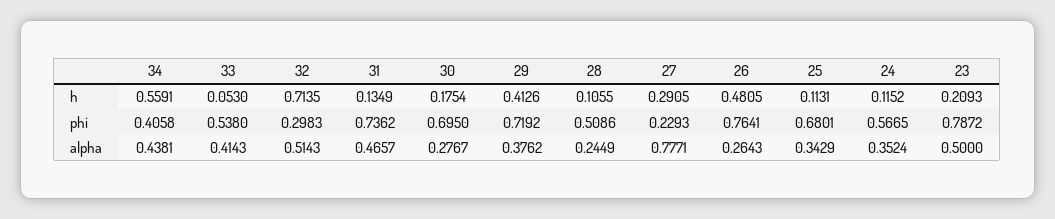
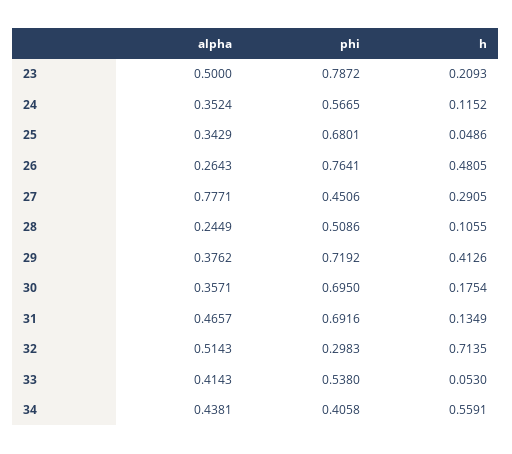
25, h: 0.1131 -> 0.0486
31, phi: 0.7362 -> 0.6916
27, phi: 0.2293 -> 0.4506
30, alpha: 0.2767 -> 0.3571

